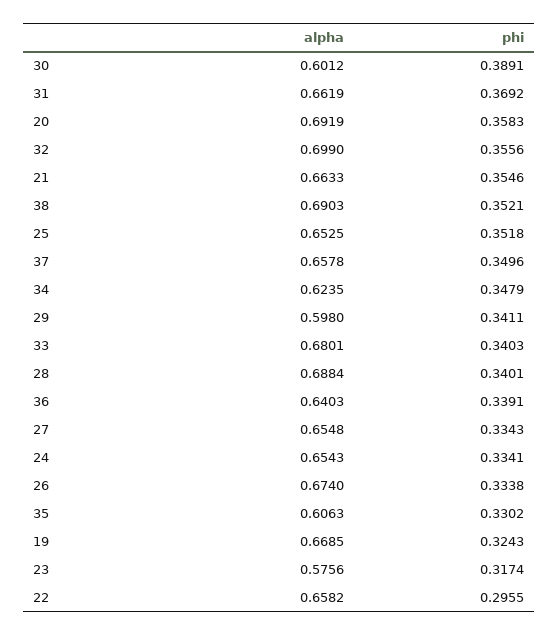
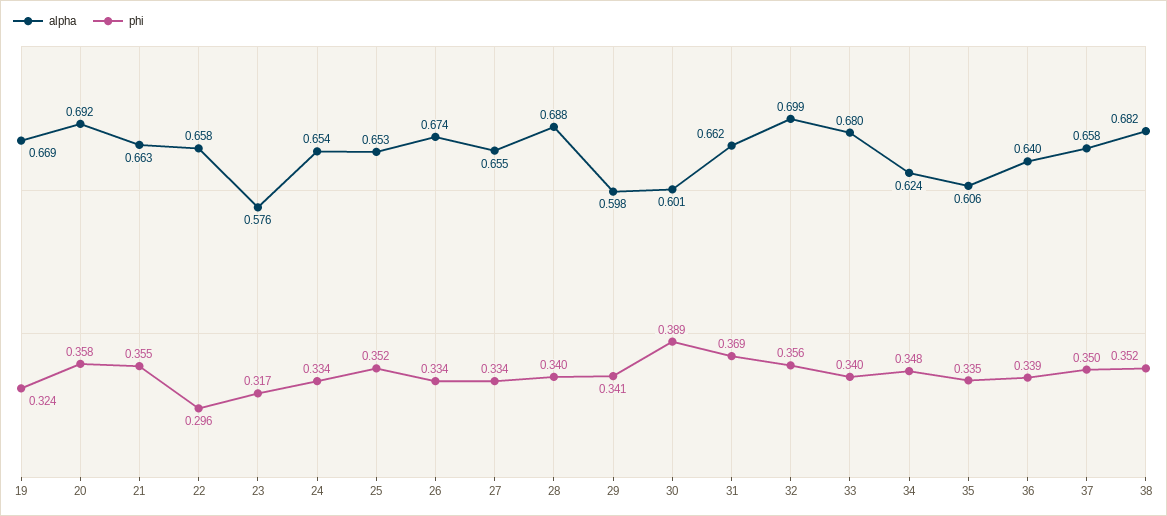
alpha, 38: 0.6903 -> 0.682
phi, 35: 0.3302 -> 0.335

